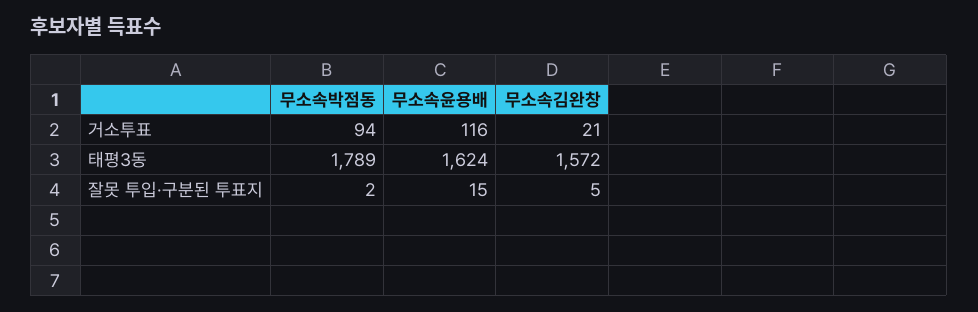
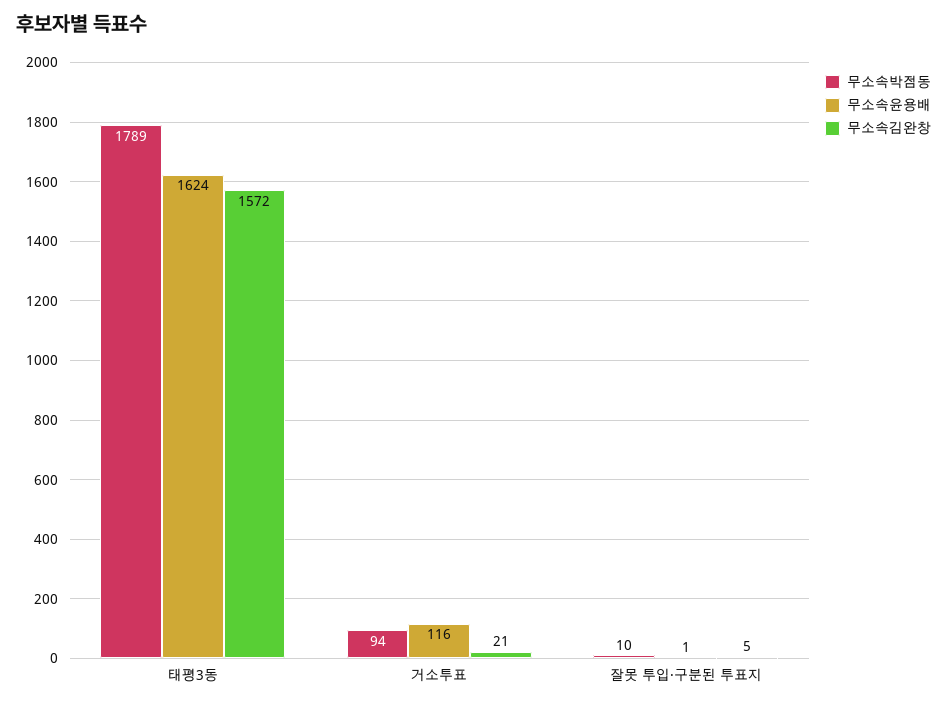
무소속박점동, 잘못 투입·구분된 투표지: 2 -> 10
무소속윤용배, 잘못 투입·구분된 투표지: 15 -> 1

